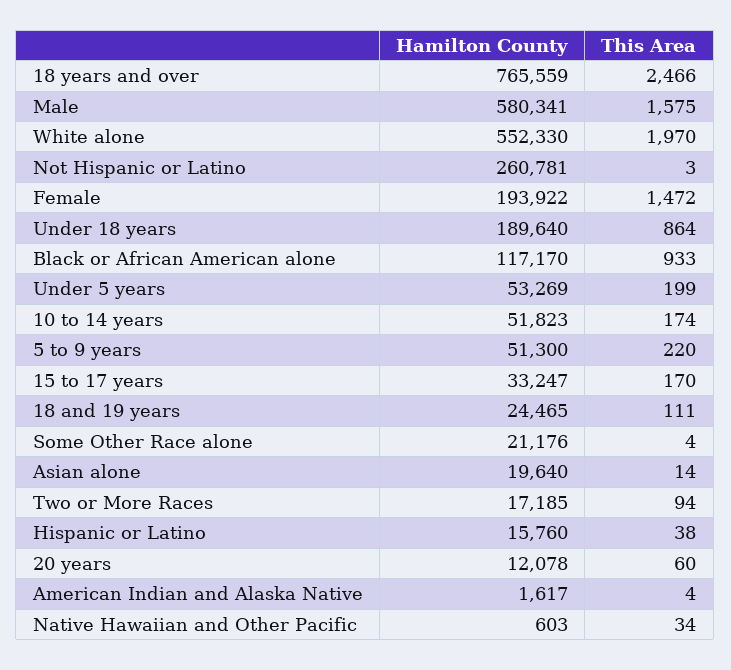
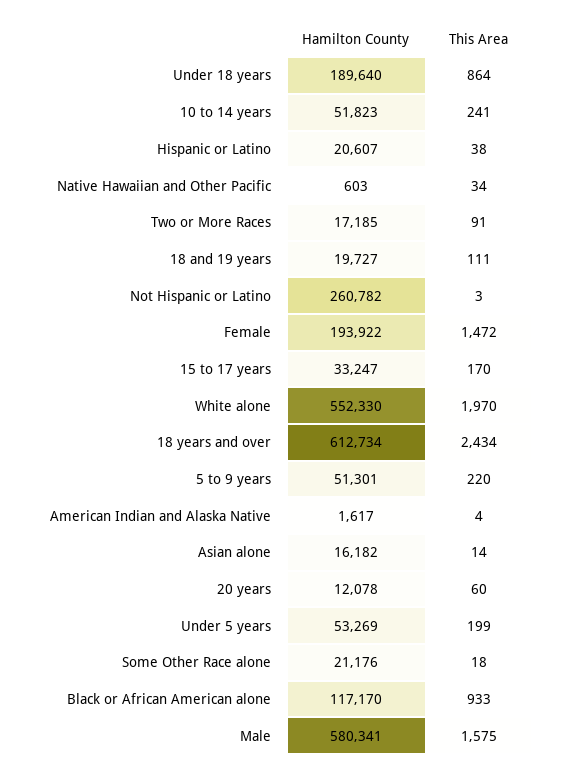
Hamilton County, 18 years and over: 765559 -> 612734
This Area, 18 years and over: 2466 -> 2434
Hamilton County, Not Hispanic or Latino: 260781 -> 260782
This Area, 10 to 14 years: 174 -> 241
Hamilton County, 5 to 9 years: 51300 -> 51301
Hamilton County, 18 and 19 years: 24465 -> 19727
This Area, Some Other Race alone: 4 -> 18
Hamilton County, Asian alone: 19640 -> 16182
This Area, Two or More Races: 94 -> 91
Hamilton County, Hispanic or Latino: 15760 -> 20607

